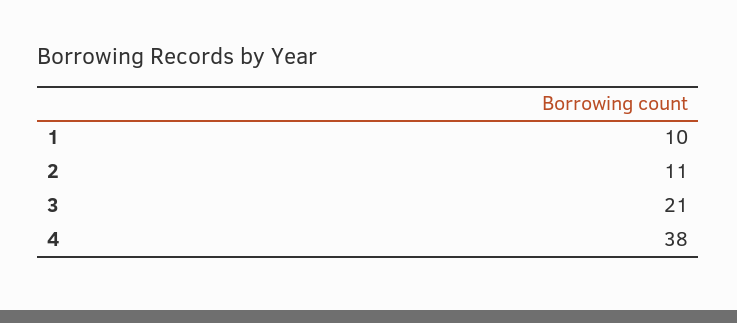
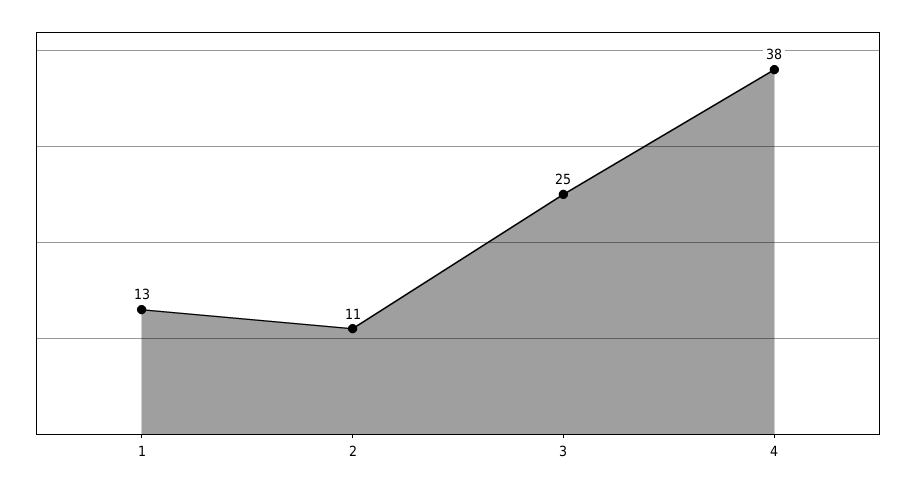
1: 10 -> 13
3: 21 -> 25

